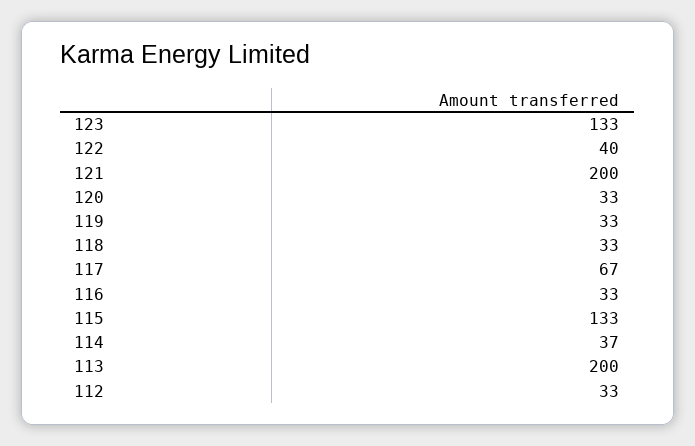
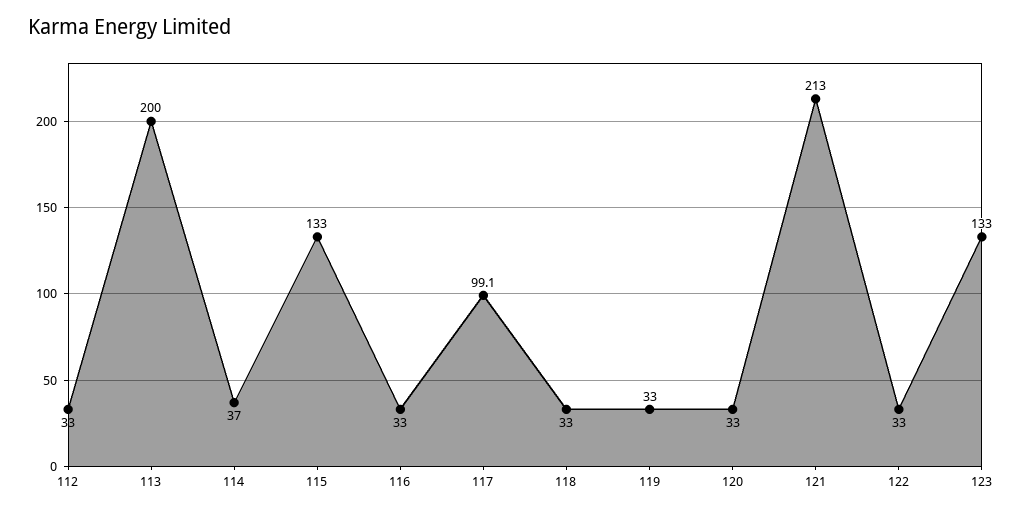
122: 40 -> 33
121: 200 -> 213
117: 67 -> 99.1

